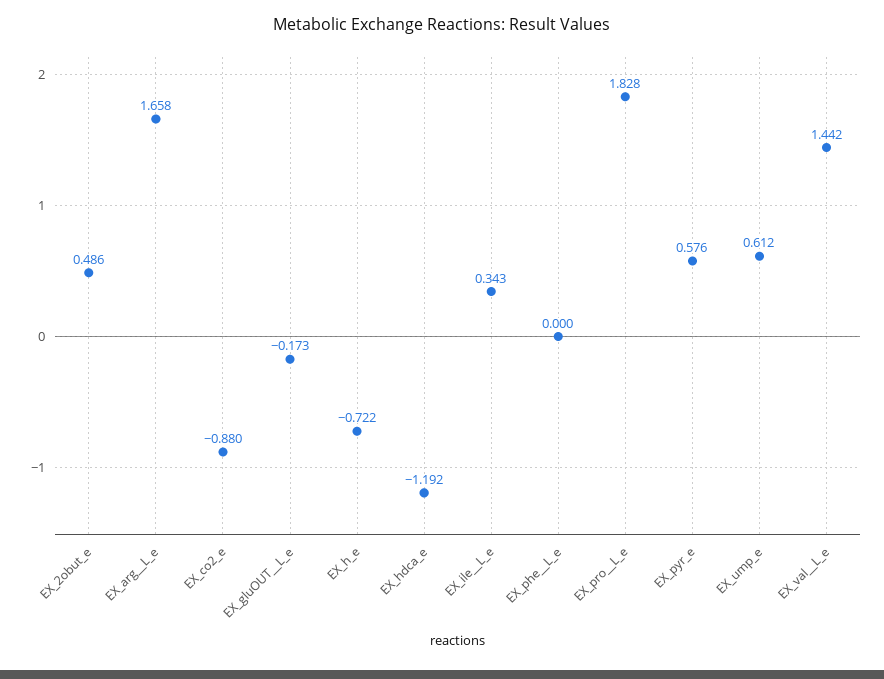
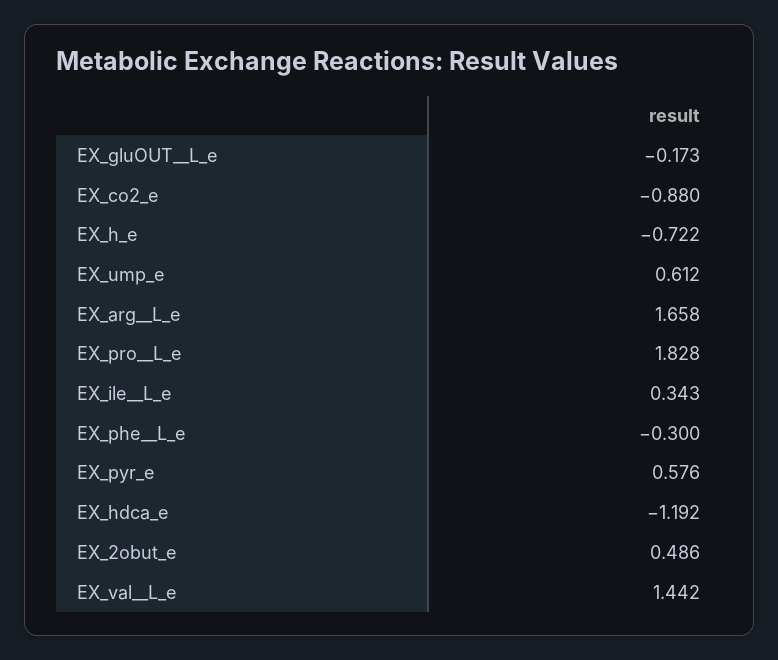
EX_phe__L_e: 0 -> -0.3

